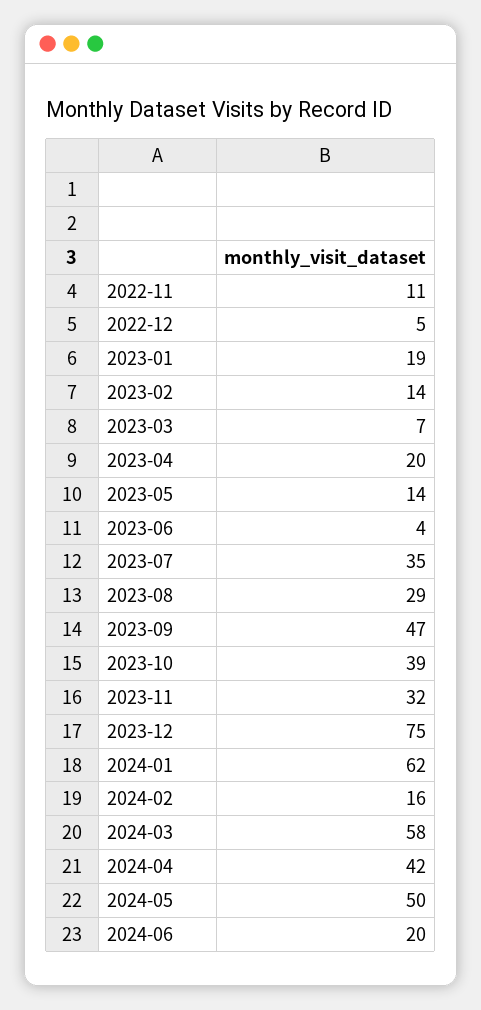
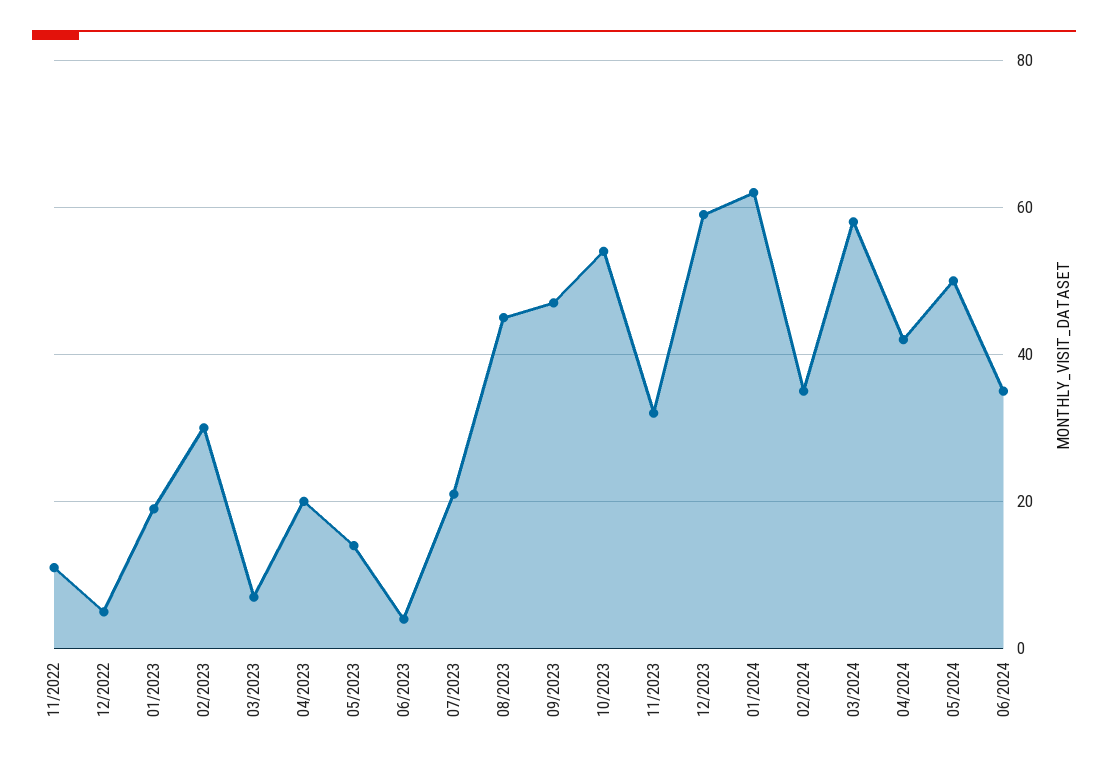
2023-02: 14 -> 30
2023-07: 35 -> 20
2023-08: 29 -> 45
2023-10: 39 -> 55
2023-12: 75 -> 60
2024-02: 16 -> 35
2024-06: 20 -> 35

